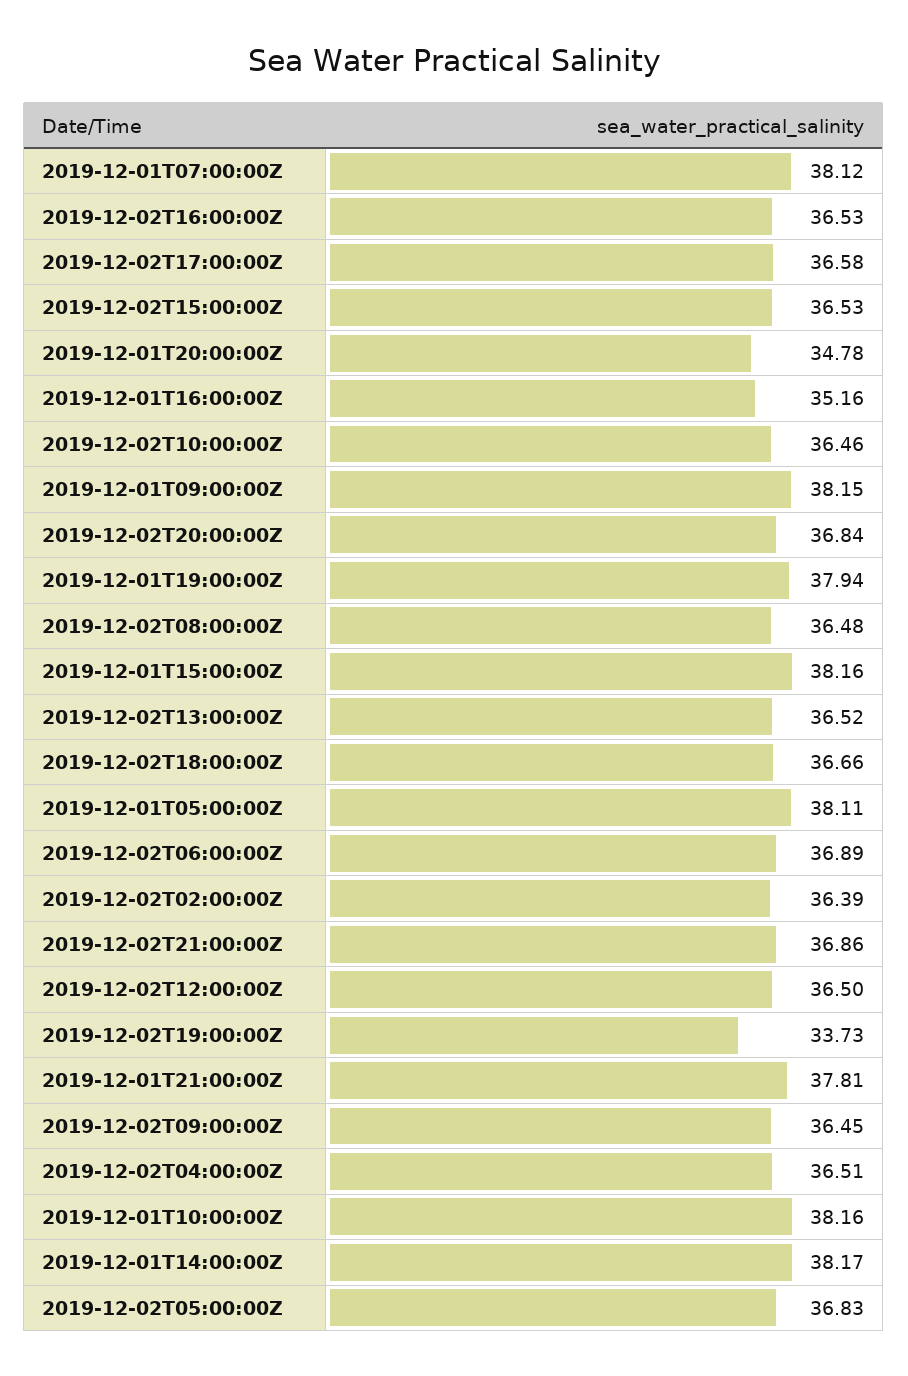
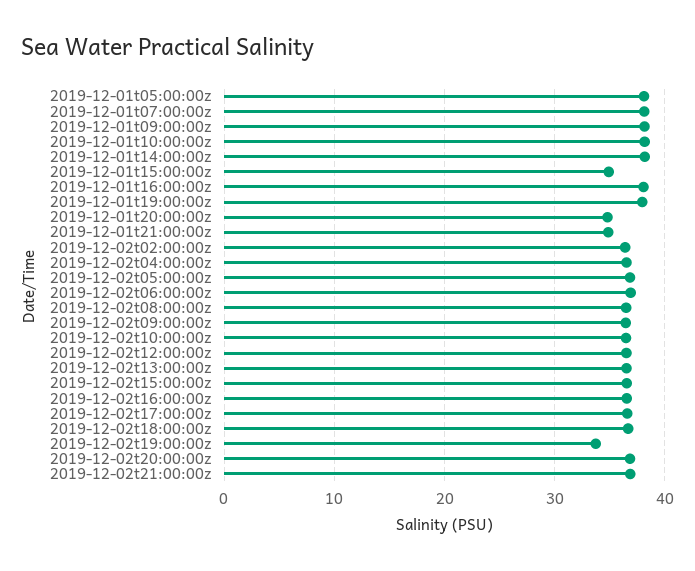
2019-12-01T16:00:00Z: 35.16 -> 38
2019-12-01T15:00:00Z: 38.16 -> 35
2019-12-01T21:00:00Z: 37.81 -> 35

